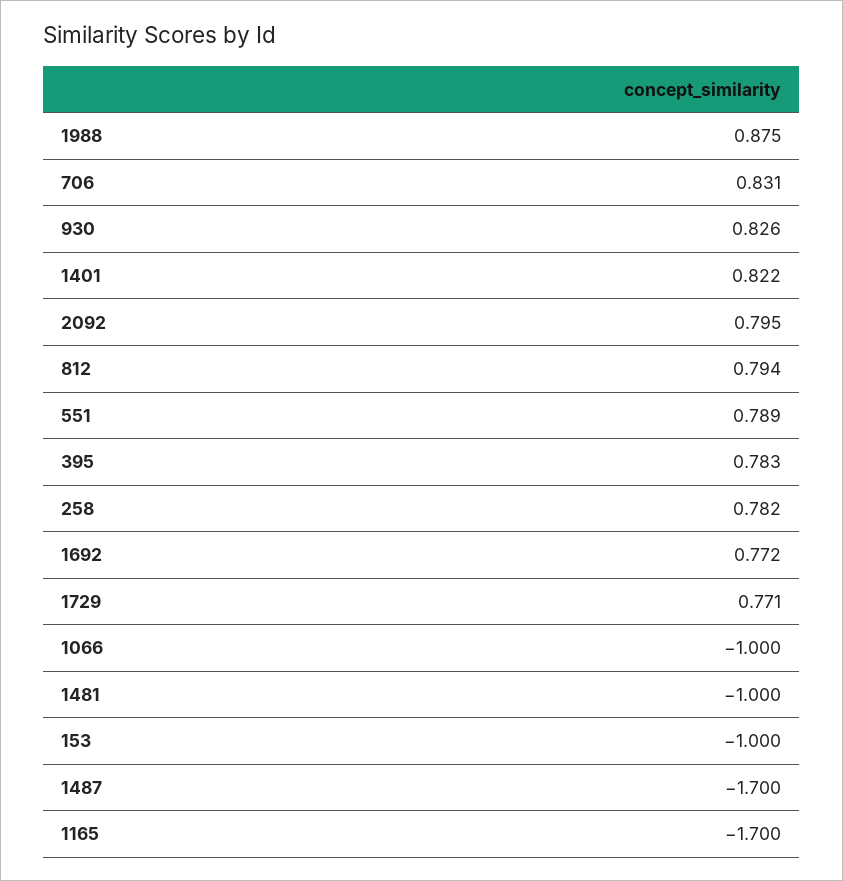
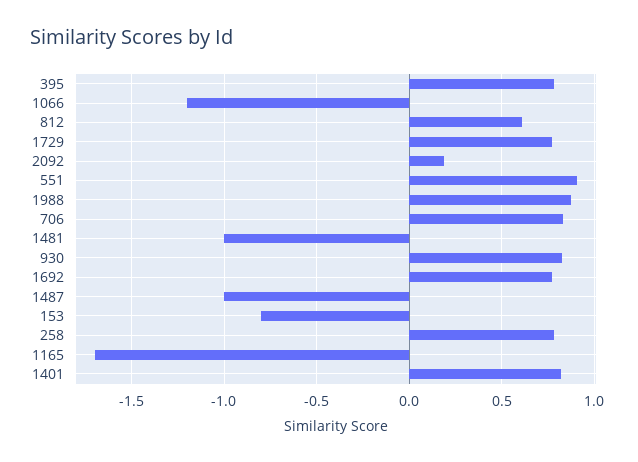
2092: 0.795 -> 0.2
812: 0.794 -> 0.6
551: 0.789 -> 0.9
1066: -1 -> -1.2
153: -1 -> -0.8
1487: -1.7 -> -1

